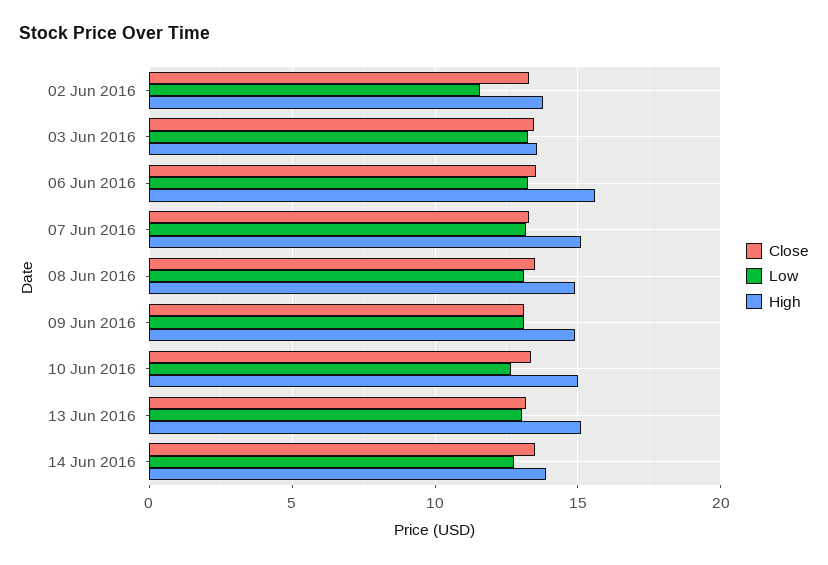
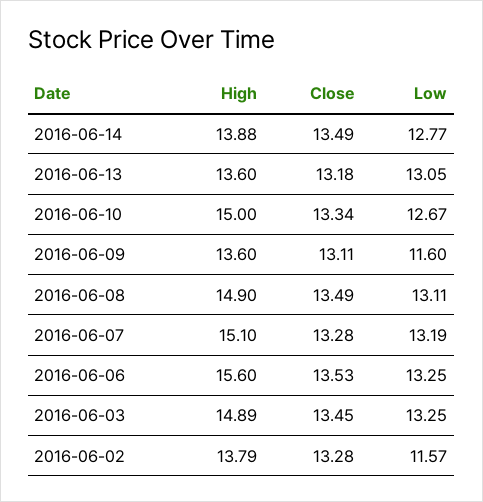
High, 03 Jun 2016: 13.5 -> 14.89
Low, 09 Jun 2016: 13 -> 11.6
High, 09 Jun 2016: 15 -> 13.6
High, 13 Jun 2016: 15 -> 13.6

